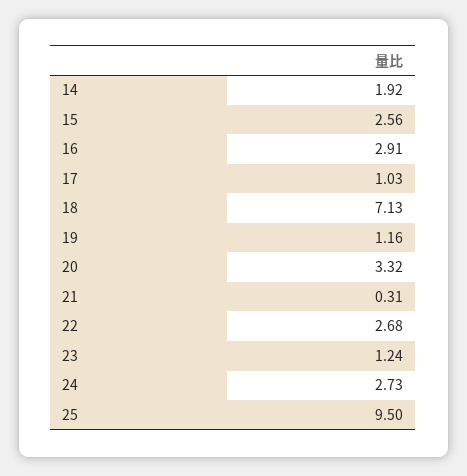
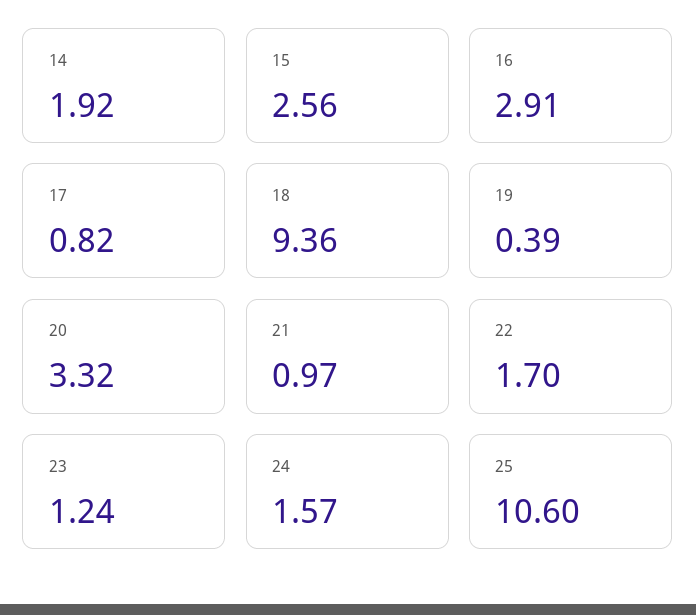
17: 1.03 -> 0.82
18: 7.13 -> 9.36
19: 1.16 -> 0.39
21: 0.31 -> 0.97
22: 2.68 -> 1.7
24: 2.73 -> 1.57
25: 9.5 -> 10.6

